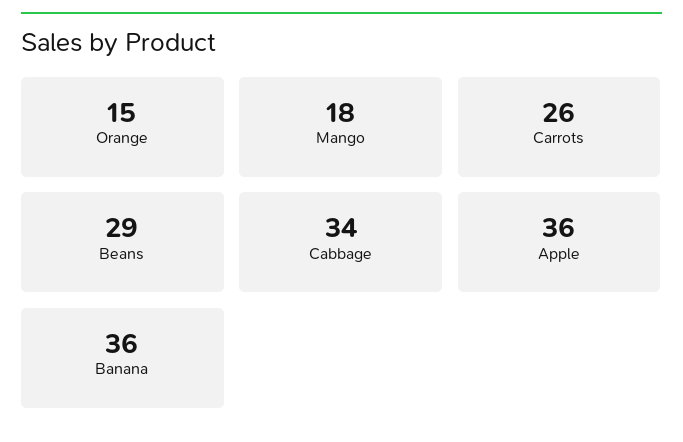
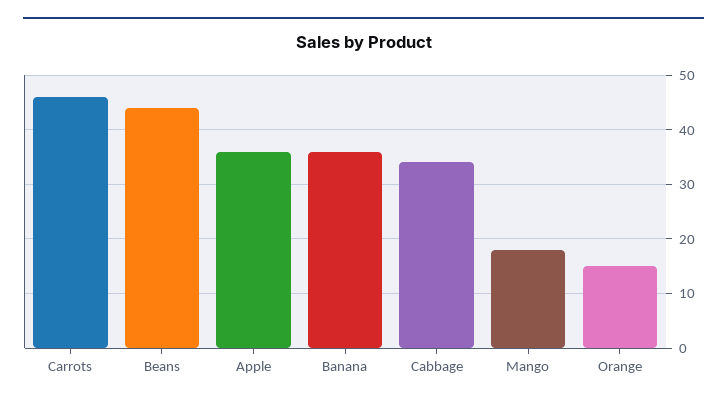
Carrots: 26 -> 45
Beans: 29 -> 45

